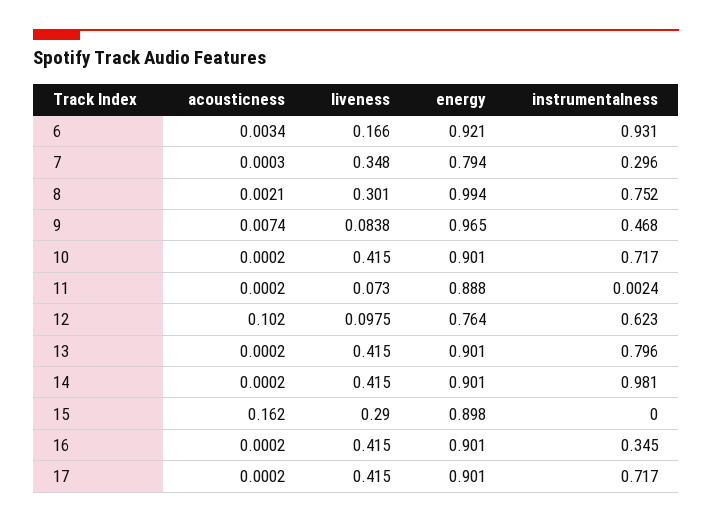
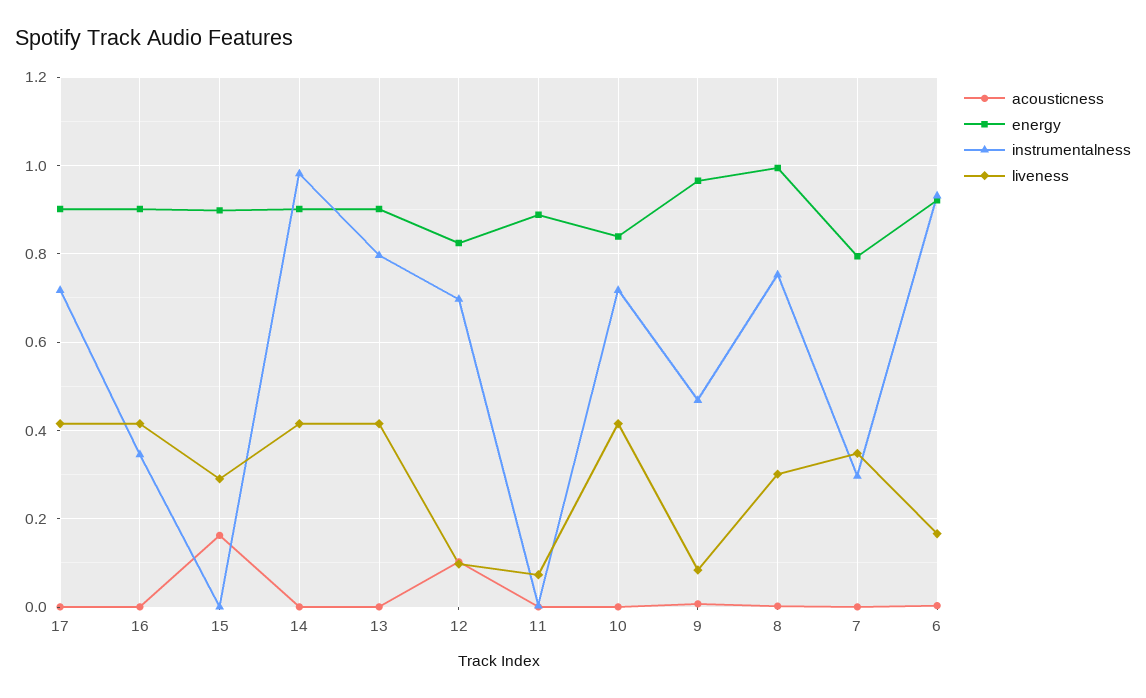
energy, 10: 0.901 -> 0.84
energy, 12: 0.764 -> 0.82
instrumentalness, 12: 0.623 -> 0.7

